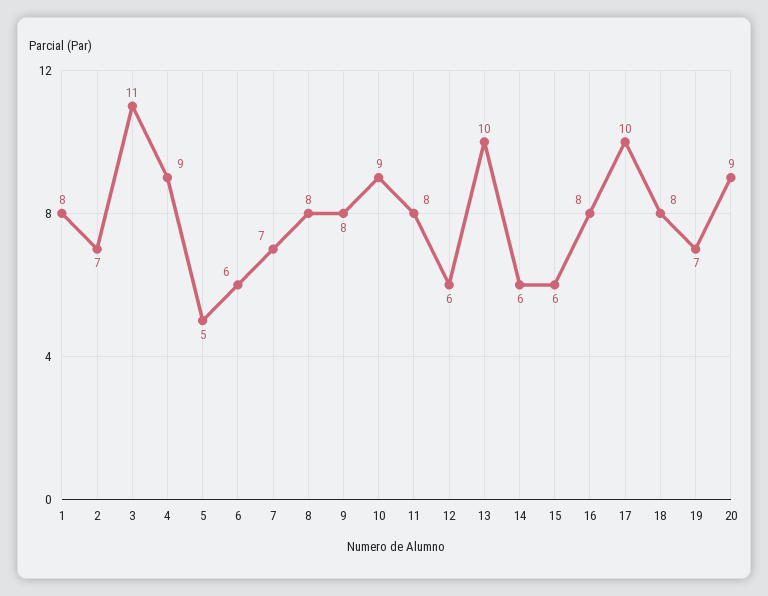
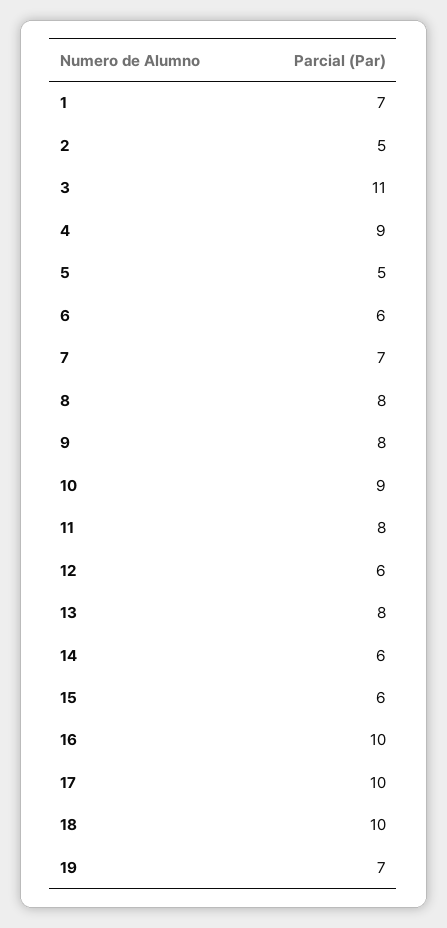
1: 8 -> 7
2: 7 -> 5
13: 10 -> 8
16: 8 -> 10
18: 8 -> 10
20: 9 -> none

